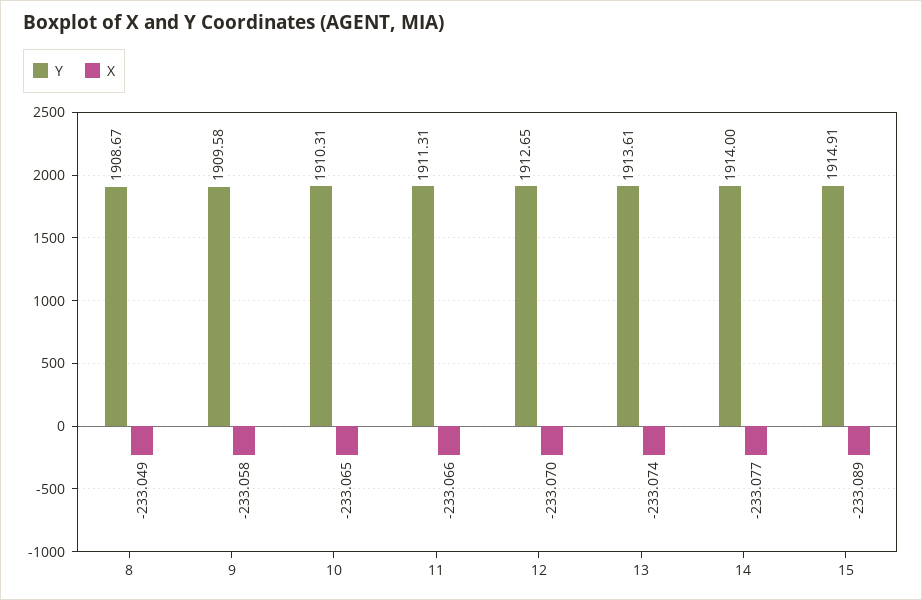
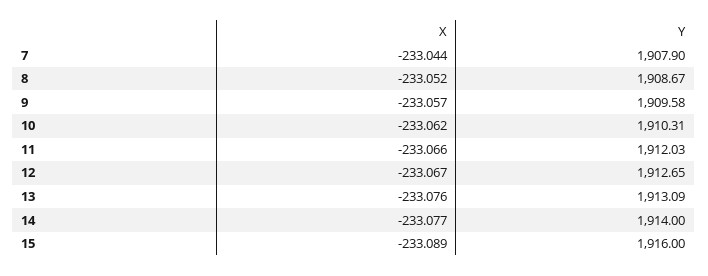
X, 8: -233.049 -> -233.052
X, 9: -233.058 -> -233.057
X, 10: -233.065 -> -233.062
Y, 11: 1911.31 -> 1912.03
X, 12: -233.07 -> -233.067
Y, 13: 1913.61 -> 1913.09
X, 13: -233.074 -> -233.076
Y, 15: 1914.91 -> 1916
X, 7: none -> -233.044
Y, 7: none -> 1907.9

